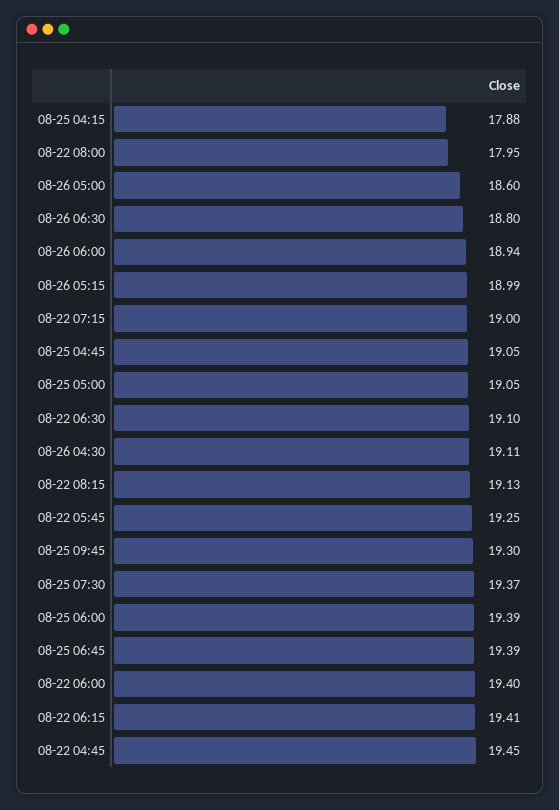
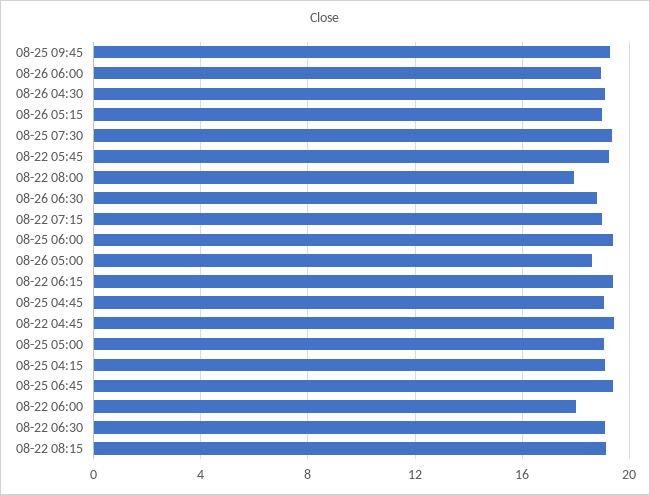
08-25 04:15: 17.88 -> 19
08-22 06:00: 19.4 -> 18

